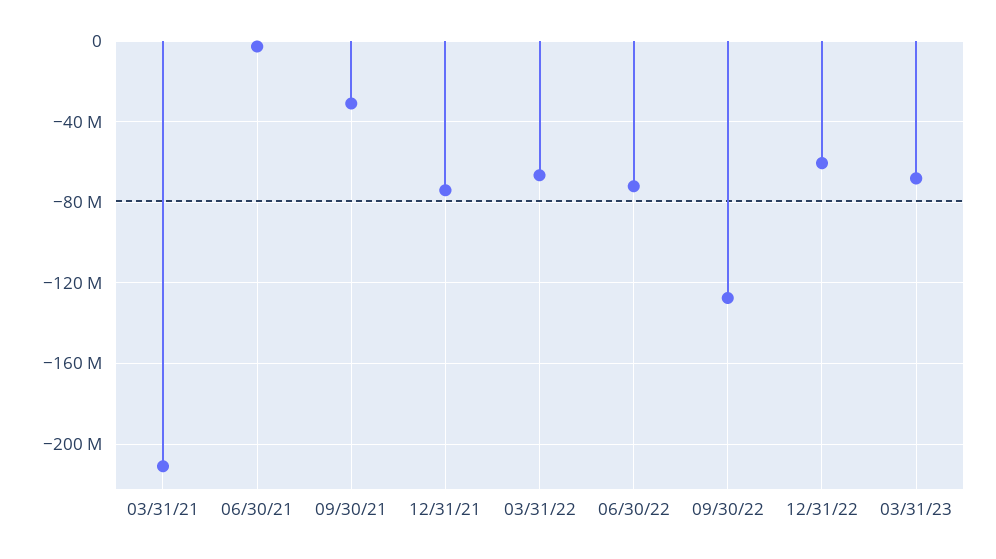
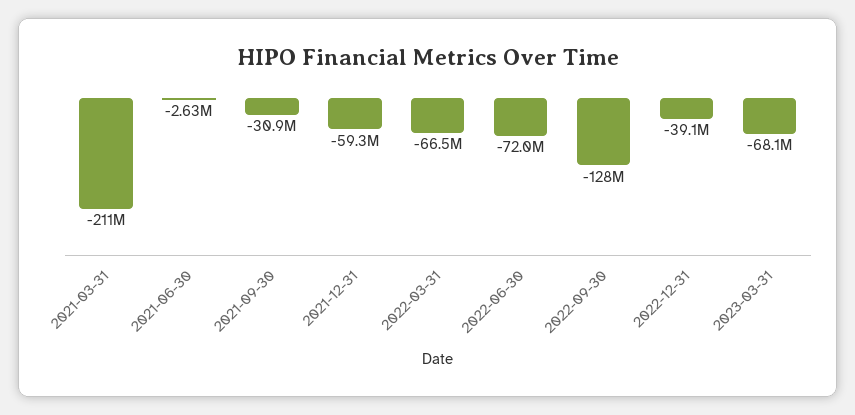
12/31/21: -75000000 -> -59300000
12/31/22: -60000000 -> -39100000

